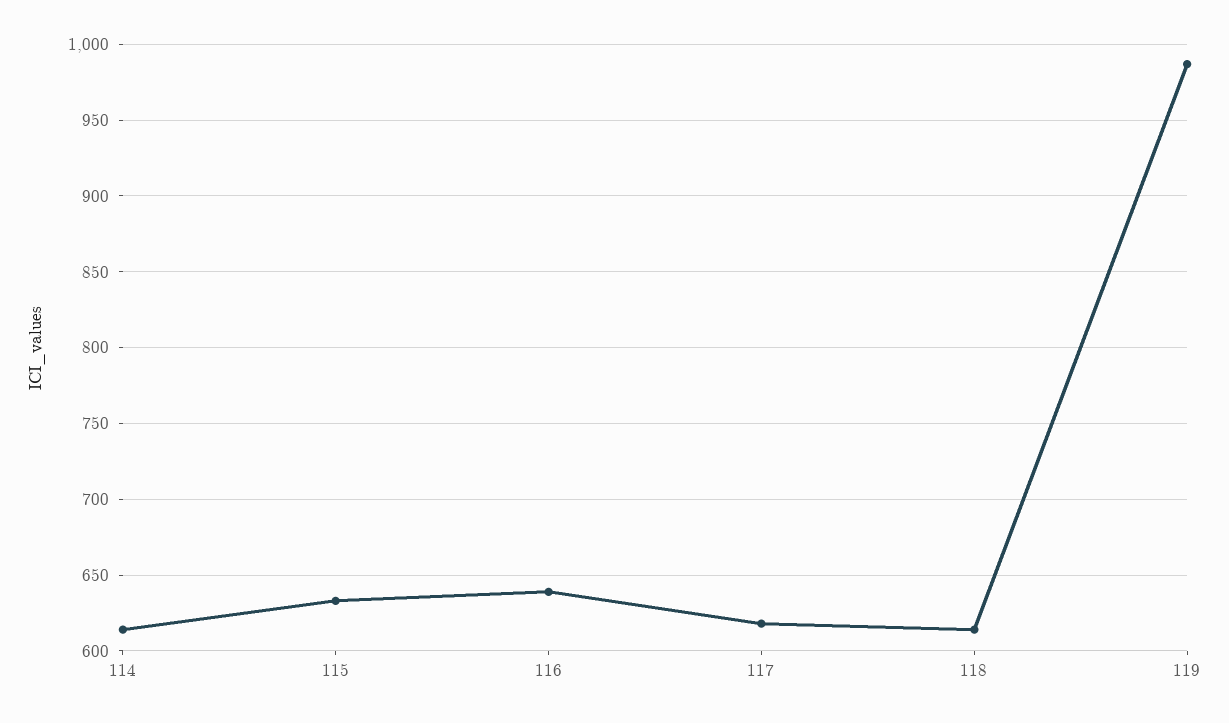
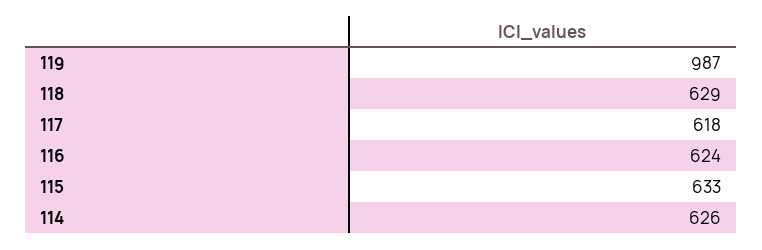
114: 615 -> 626
116: 640 -> 624
118: 615 -> 629

